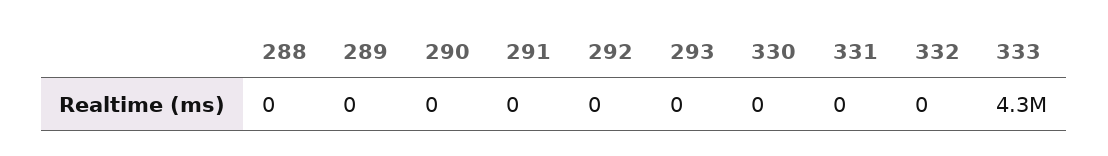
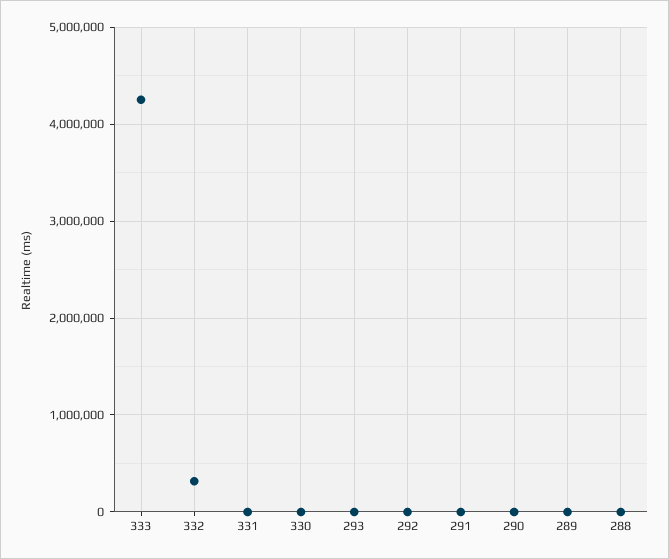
332: 0 -> 300000

